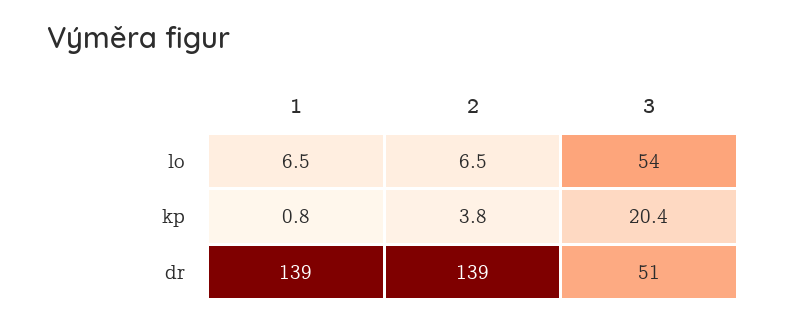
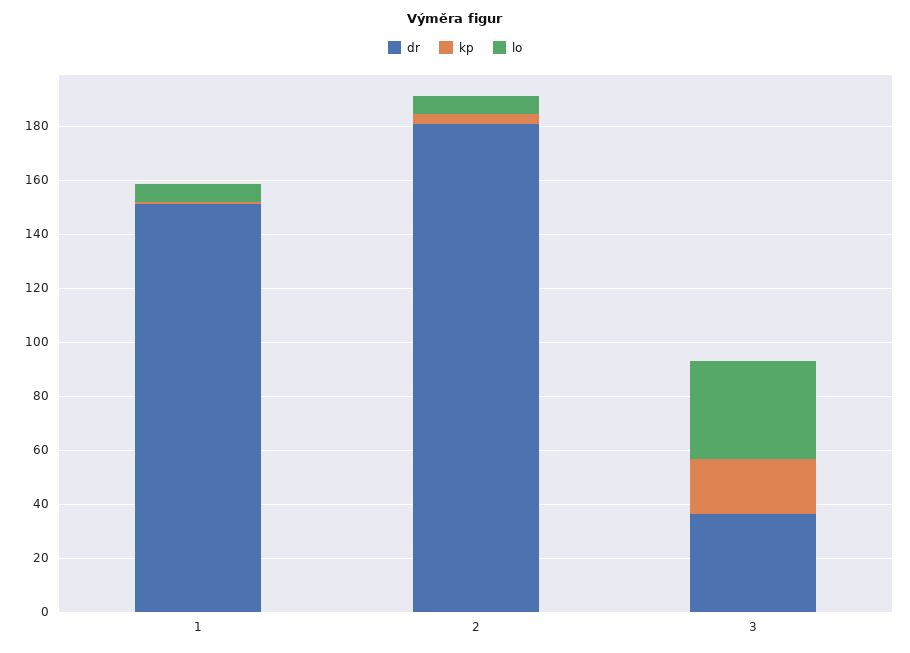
lo, 3: 54 -> 35
dr, 1: 139 -> 150
dr, 2: 139 -> 180
dr, 3: 51 -> 35

